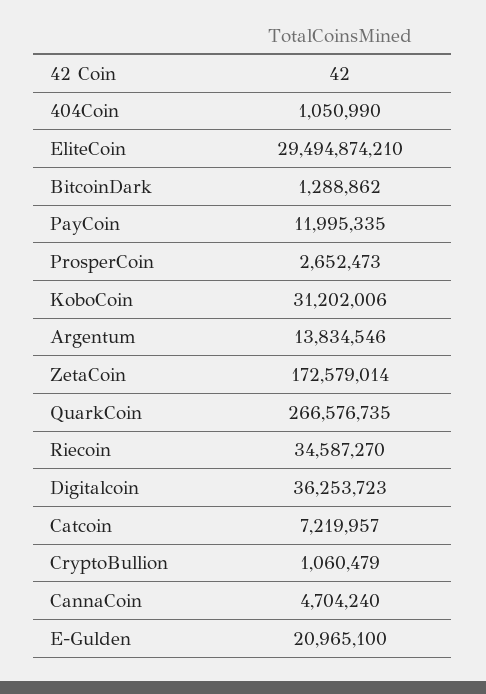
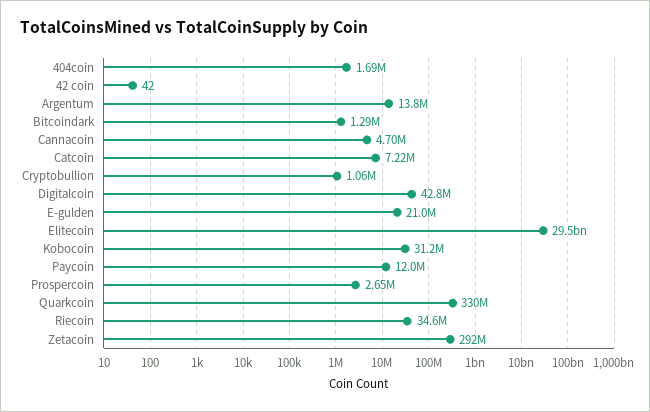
404Coin: 1050990 -> 1690000
ZetaCoin: 172579014 -> 292000000
QuarkCoin: 266576735 -> 330000000
Digitalcoin: 36253723 -> 42800000

